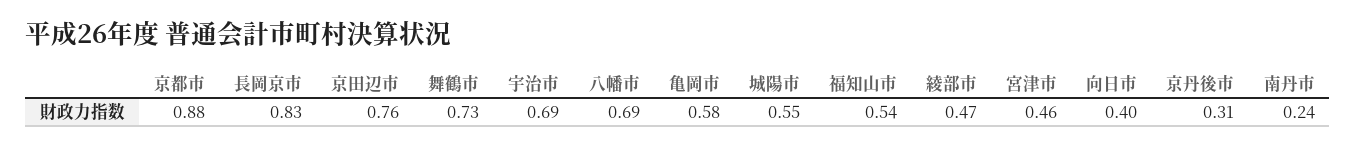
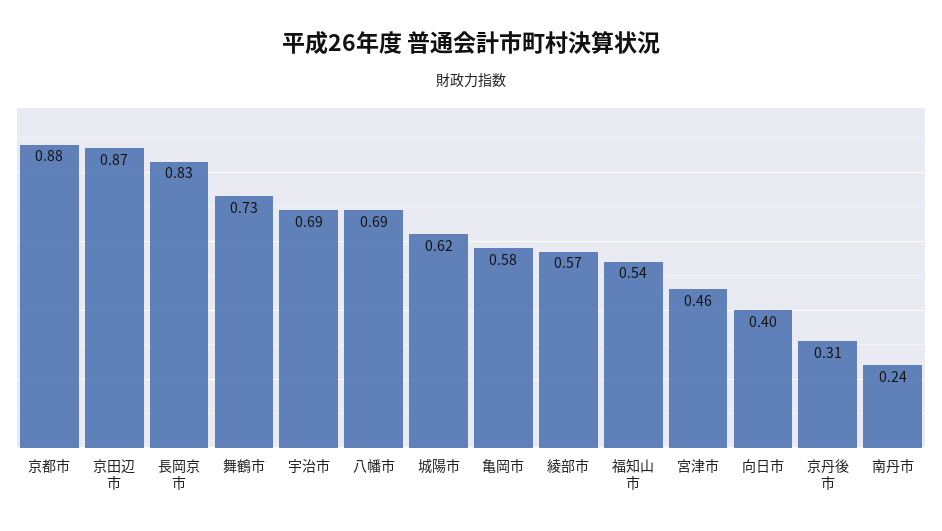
京田辺市: 0.76 -> 0.87
城陽市: 0.55 -> 0.62
綾部市: 0.47 -> 0.57

